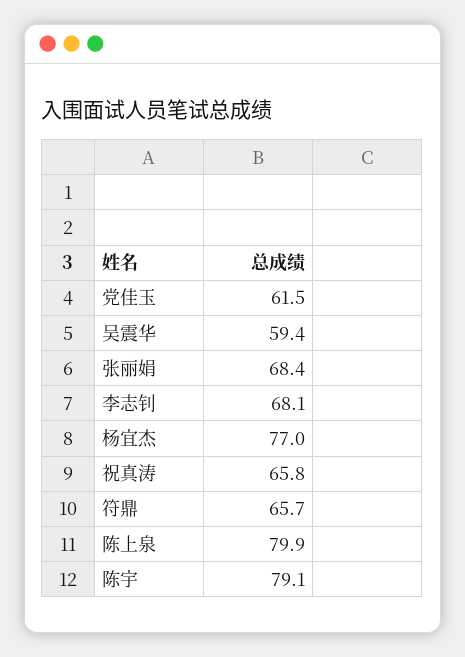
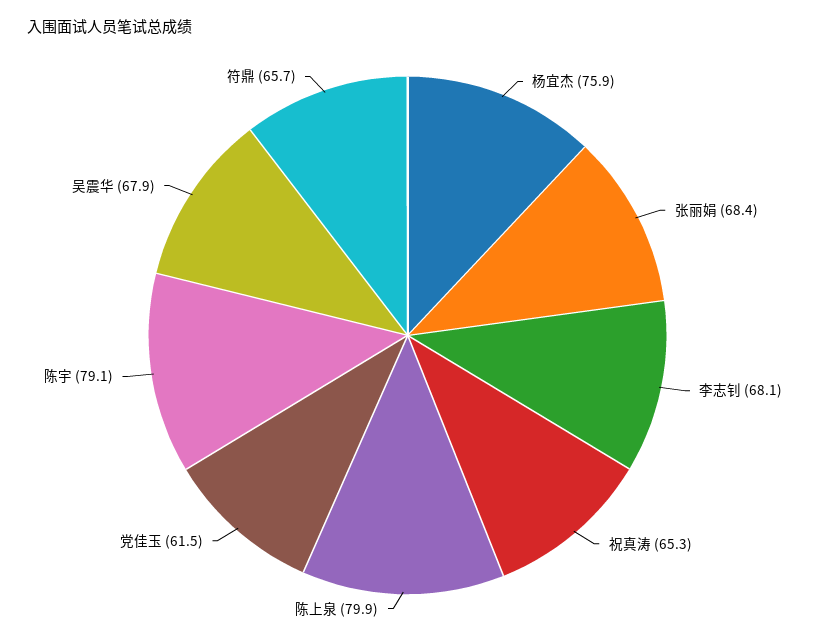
吴震华: 59.4 -> 67.9
杨宜杰: 77 -> 75.9
祝真涛: 65.8 -> 65.3

